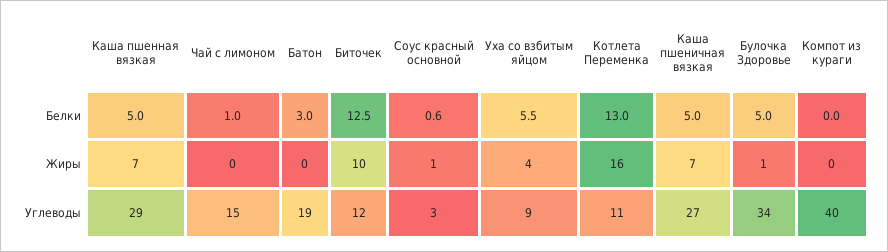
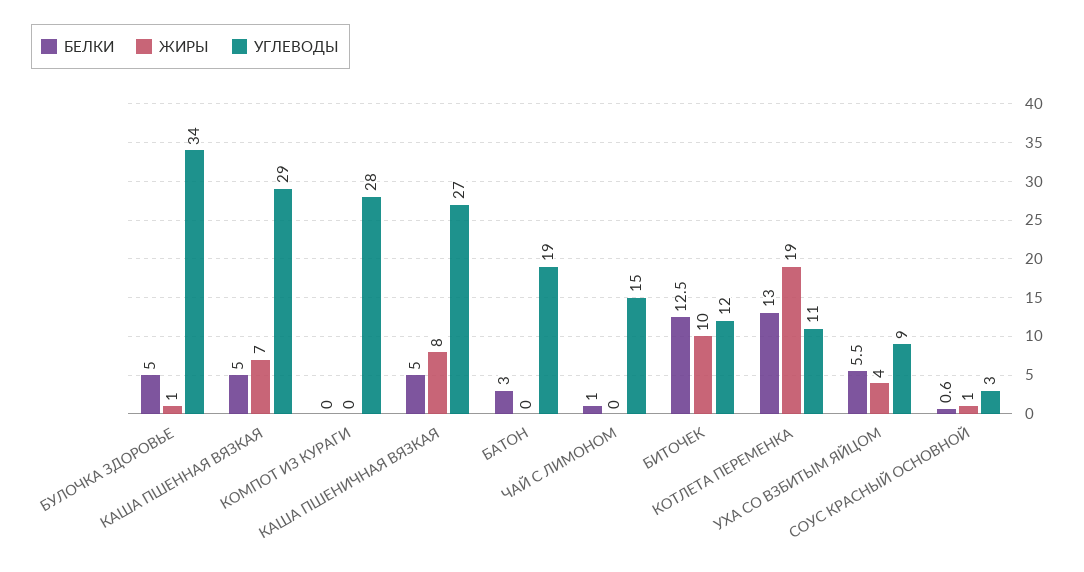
Жиры, Котлета Переменка: 16 -> 19
Жиры, Каша пшеничная вязкая: 7 -> 8
Углеводы, Компот из кураги: 40 -> 28

